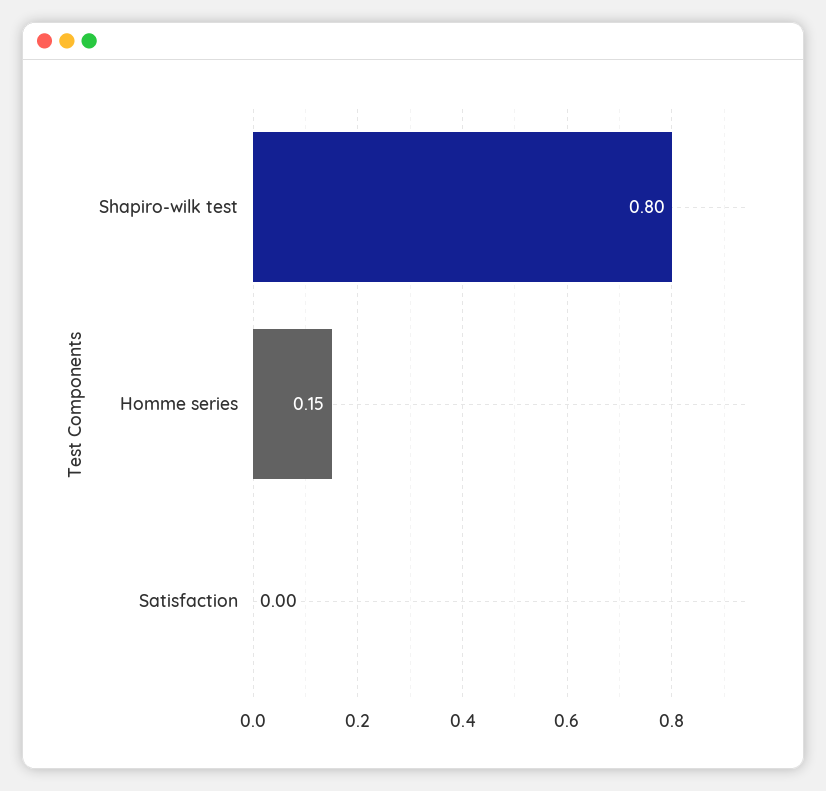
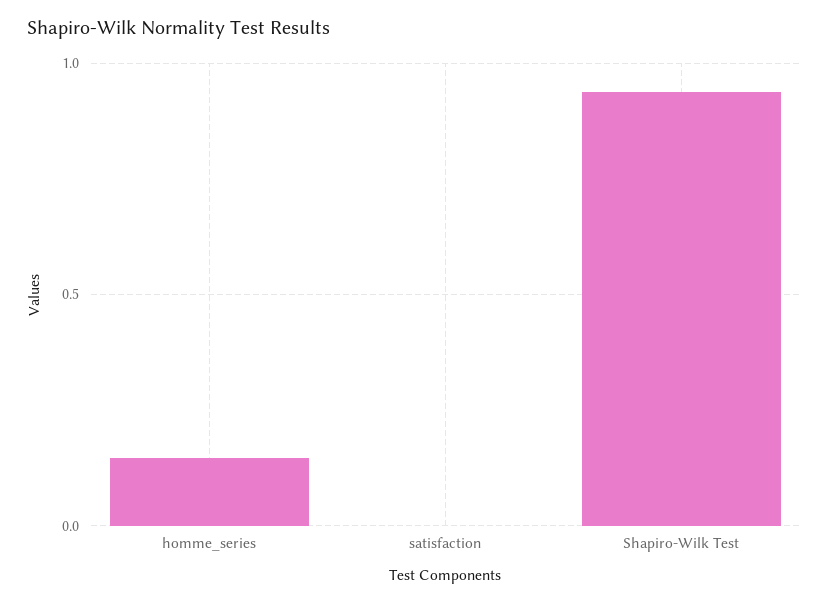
Shapiro-wilk test: 0.8 -> 0.95

